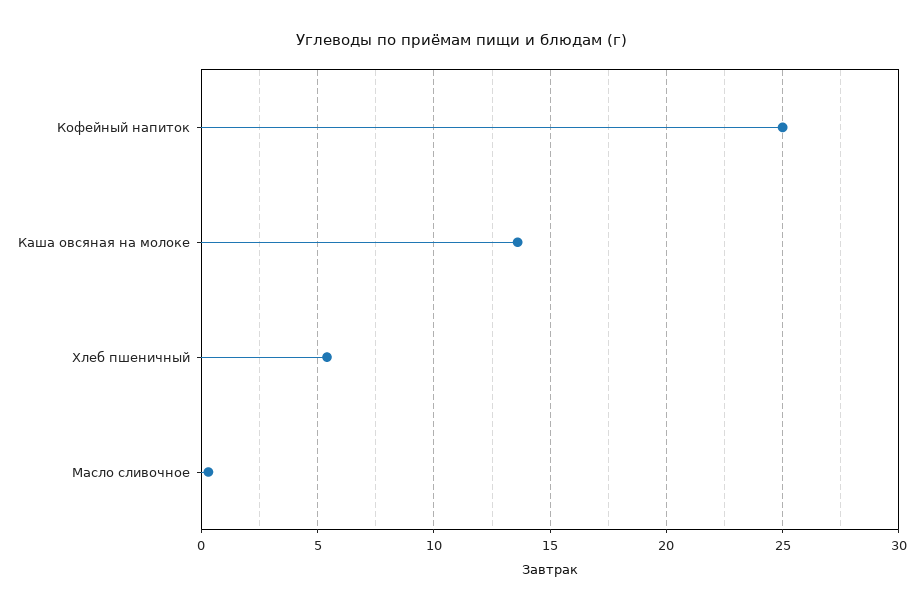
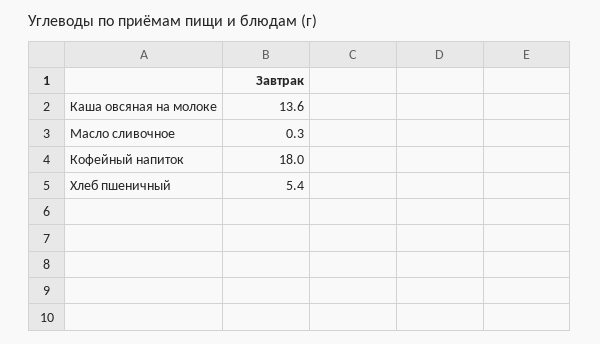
Кофейный напиток: 25 -> 18

